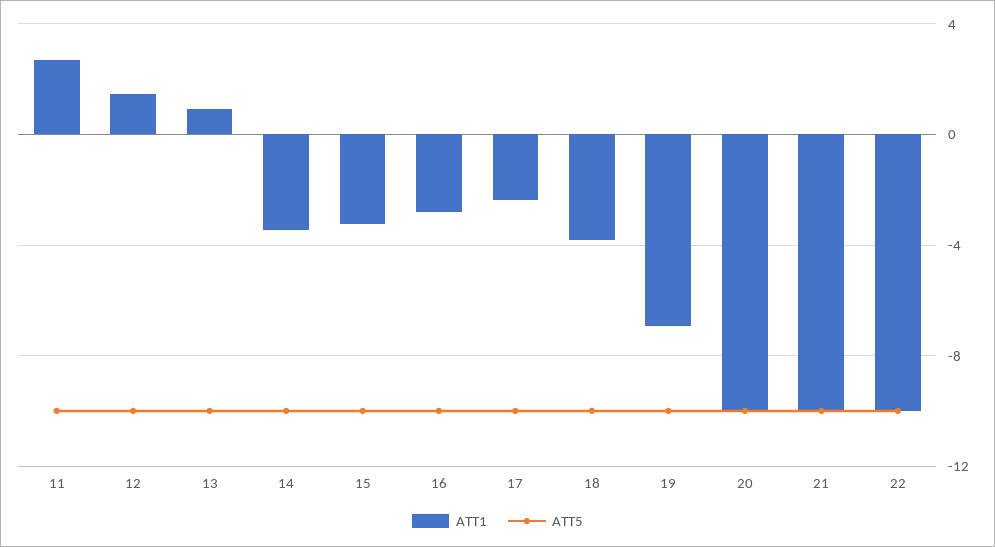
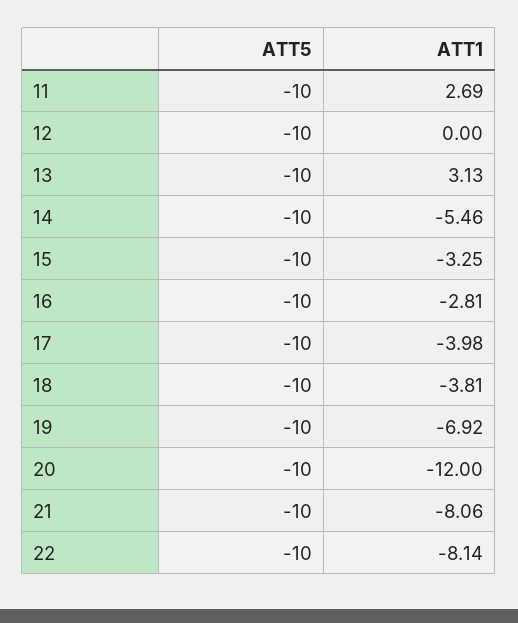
ATT1, 12: 1.5 -> 0
ATT1, 13: 1 -> 3.13
ATT1, 14: -3.5 -> -5.46
ATT1, 17: -2.5 -> -3.98
ATT1, 20: -10 -> -12
ATT1, 21: -10 -> -8.06
ATT1, 22: -10 -> -8.14

